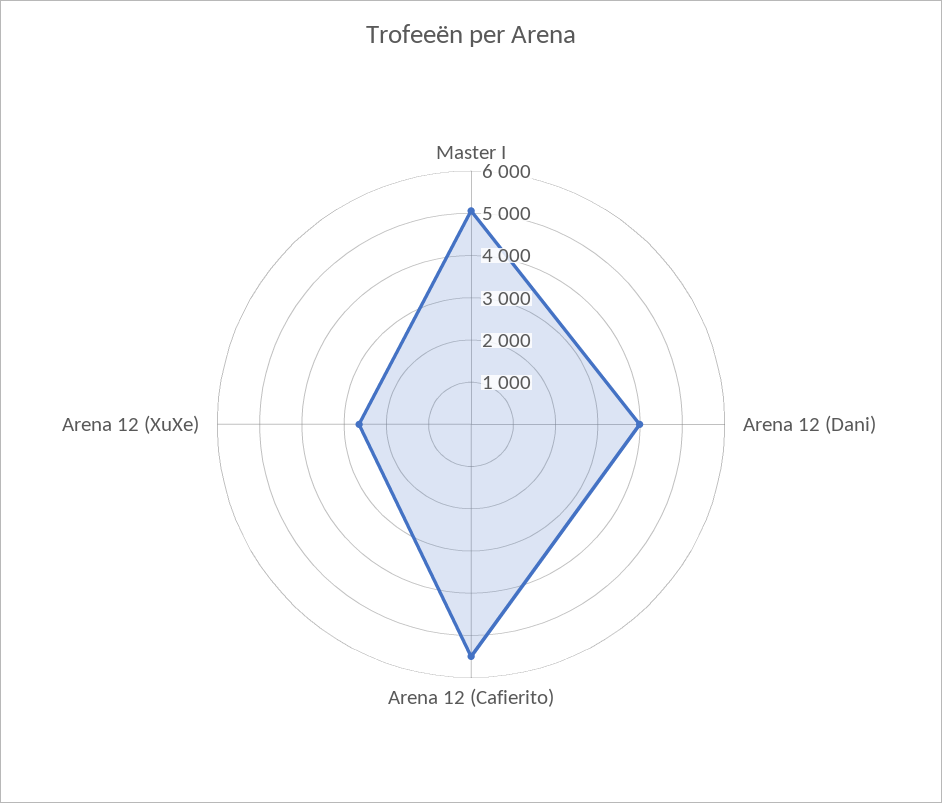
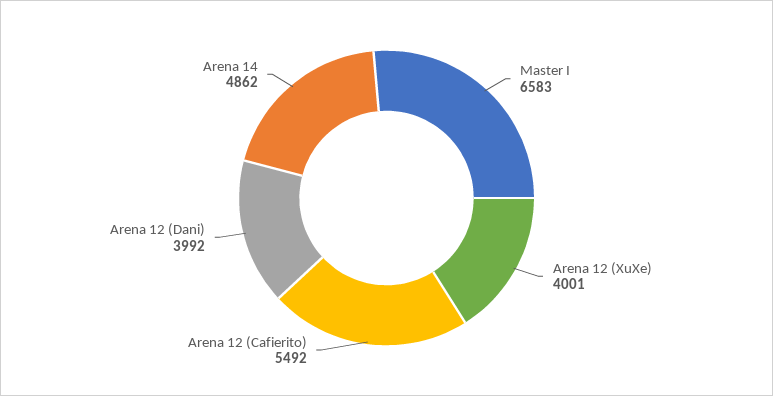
Master I: 5000 -> 6583
Arena 12 (XuXe): 2600 -> 4001
Arena 14: none -> 4862

